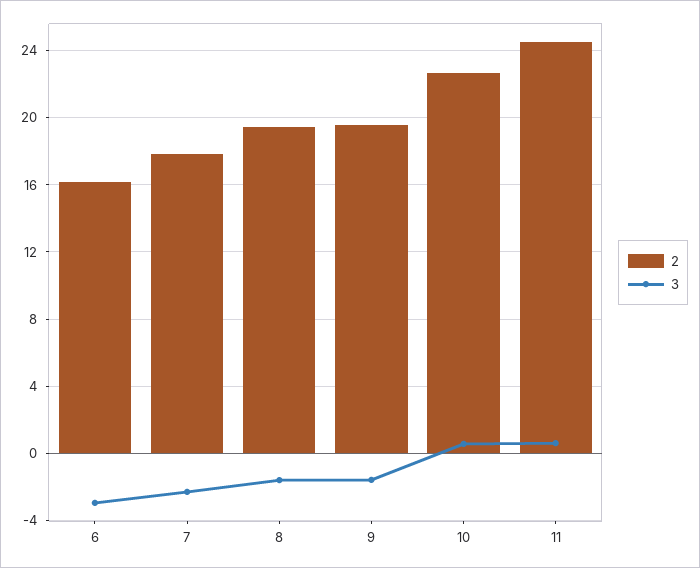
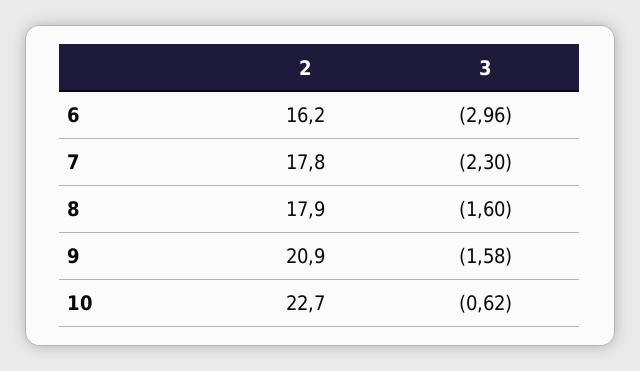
2, 8: 19.5 -> 17.9
2, 9: 19.5 -> 20.9
3, 10: 0.5 -> -0.62
2, 11: 24.5 -> none
3, 11: 0.5 -> none

